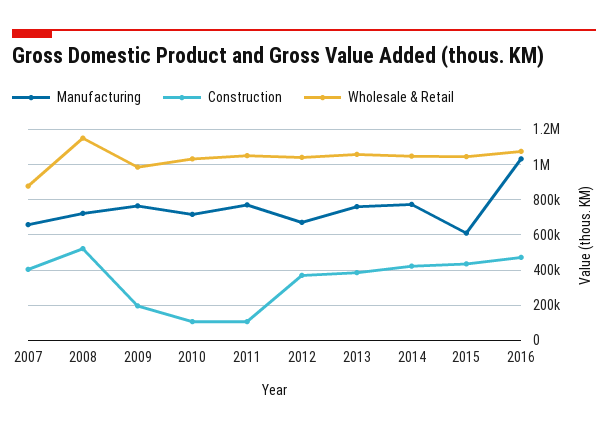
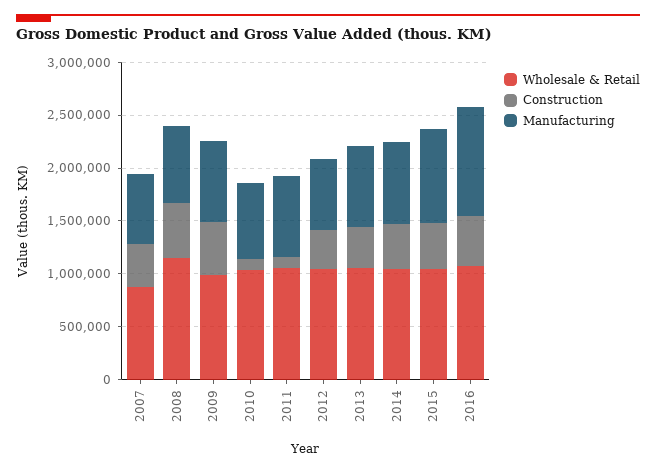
Construction, 2009: 200000 -> 500000
Manufacturing, 2015: 600000 -> 900000

